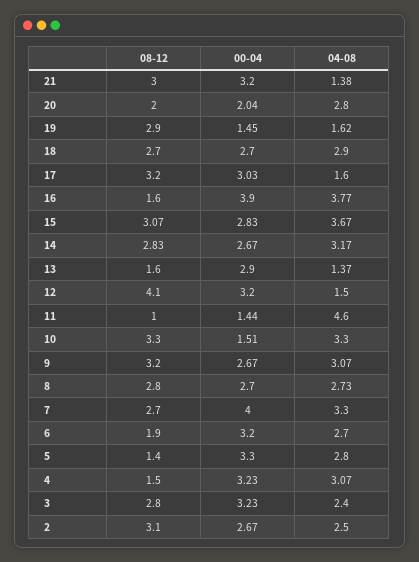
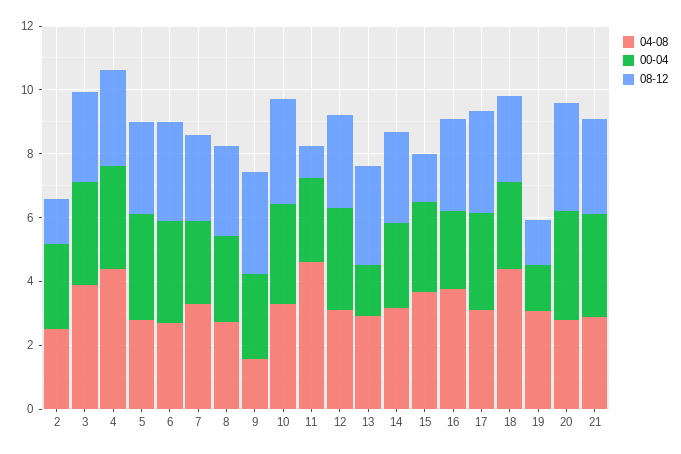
04-08, 21: 1.38 -> 3
08-12, 20: 2 -> 3.5
00-04, 20: 2.04 -> 3.5
08-12, 19: 2.9 -> 1.5
04-08, 19: 1.62 -> 3
04-08, 18: 2.9 -> 4.5
04-08, 17: 1.6 -> 3
08-12, 16: 1.6 -> 3
00-04, 16: 3.9 -> 2.5
08-12, 15: 3.07 -> 1.5
08-12, 13: 1.6 -> 3
00-04, 13: 2.9 -> 1.5
04-08, 13: 1.37 -> 3
08-12, 12: 4.1 -> 3
04-08, 12: 1.5 -> 3
00-04, 11: 1.44 -> 2.5
00-04, 10: 1.51 -> 3
04-08, 9: 3.07 -> 1.5
00-04, 7: 4 -> 2.5
08-12, 6: 1.9 -> 3
08-12, 5: 1.4 -> 3
08-12, 4: 1.5 -> 3
04-08, 4: 3.07 -> 4.5
04-08, 3: 2.4 -> 4
08-12, 2: 3.1 -> 1.5

